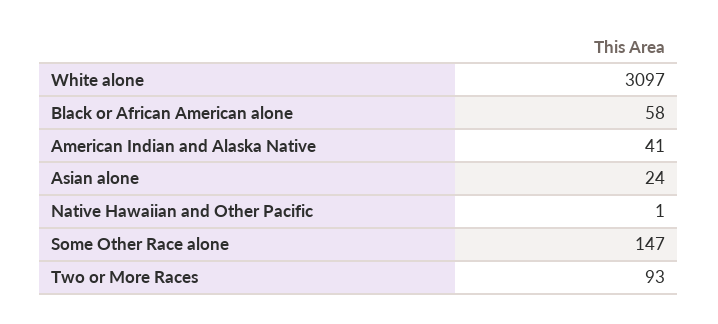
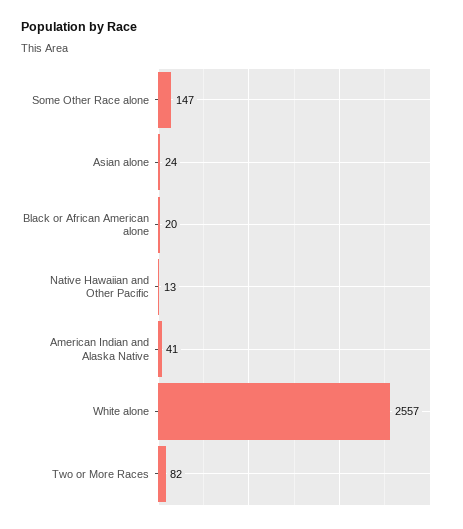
White alone: 3097 -> 2557
Black or African American alone: 58 -> 20
Native Hawaiian and Other Pacific: 1 -> 13
Two or More Races: 93 -> 82

